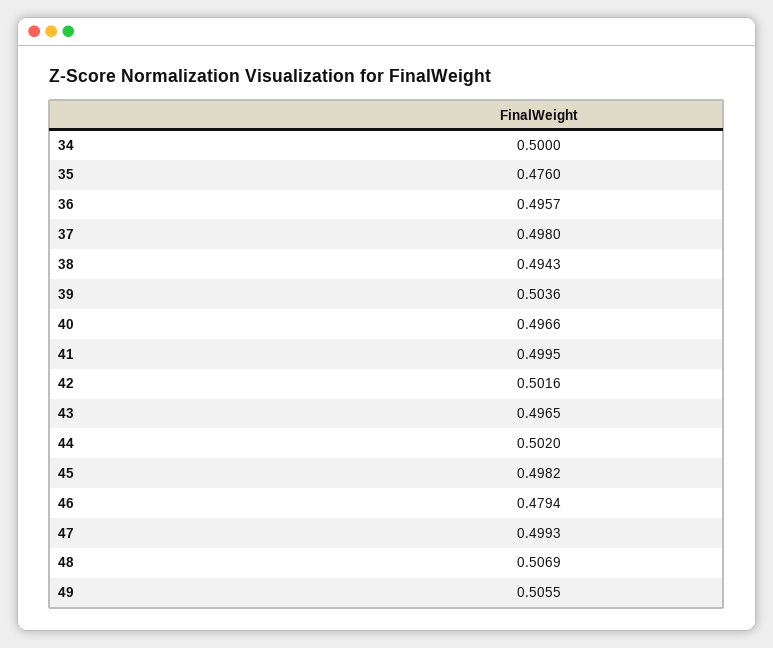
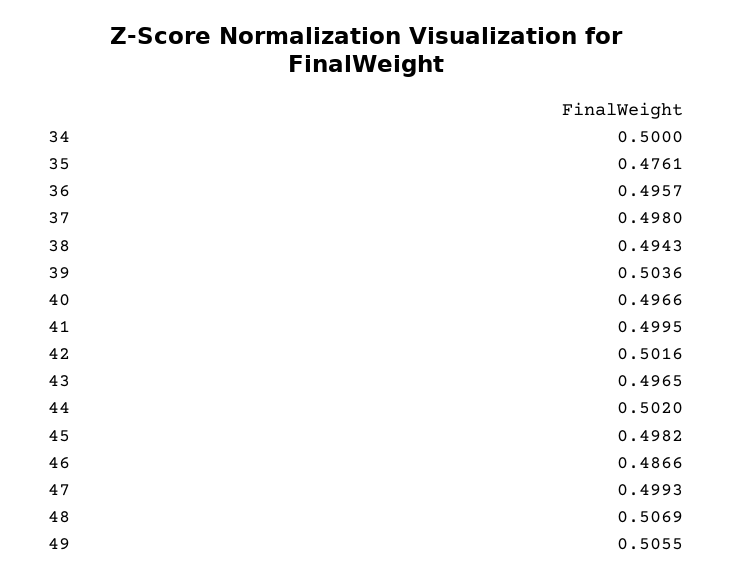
35: 0.476 -> 0.4761
46: 0.4794 -> 0.4866

